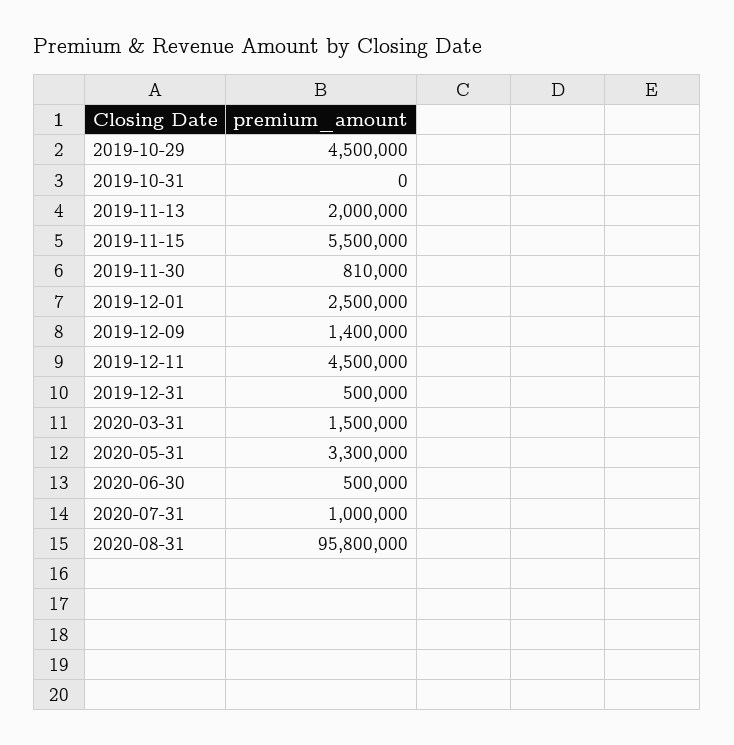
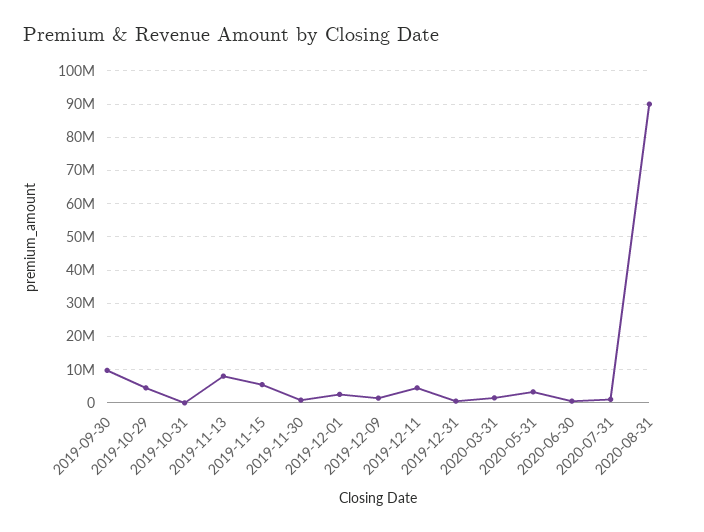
2019-11-13: 2000000 -> 8000000
2020-08-31: 95800000 -> 90000000
2019-09-30: none -> 10000000

